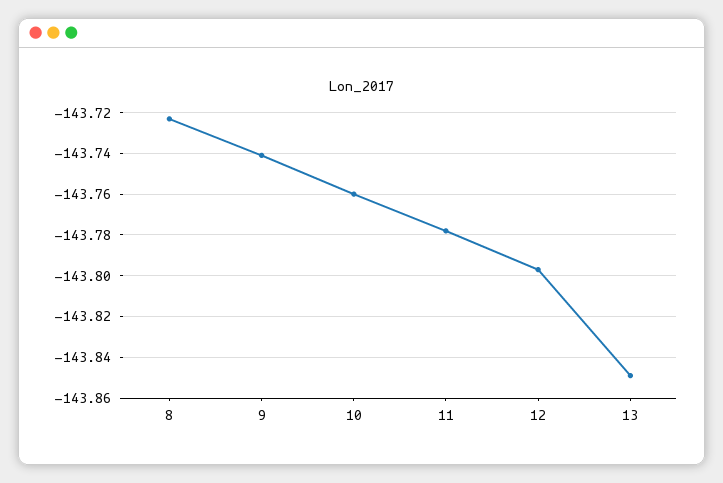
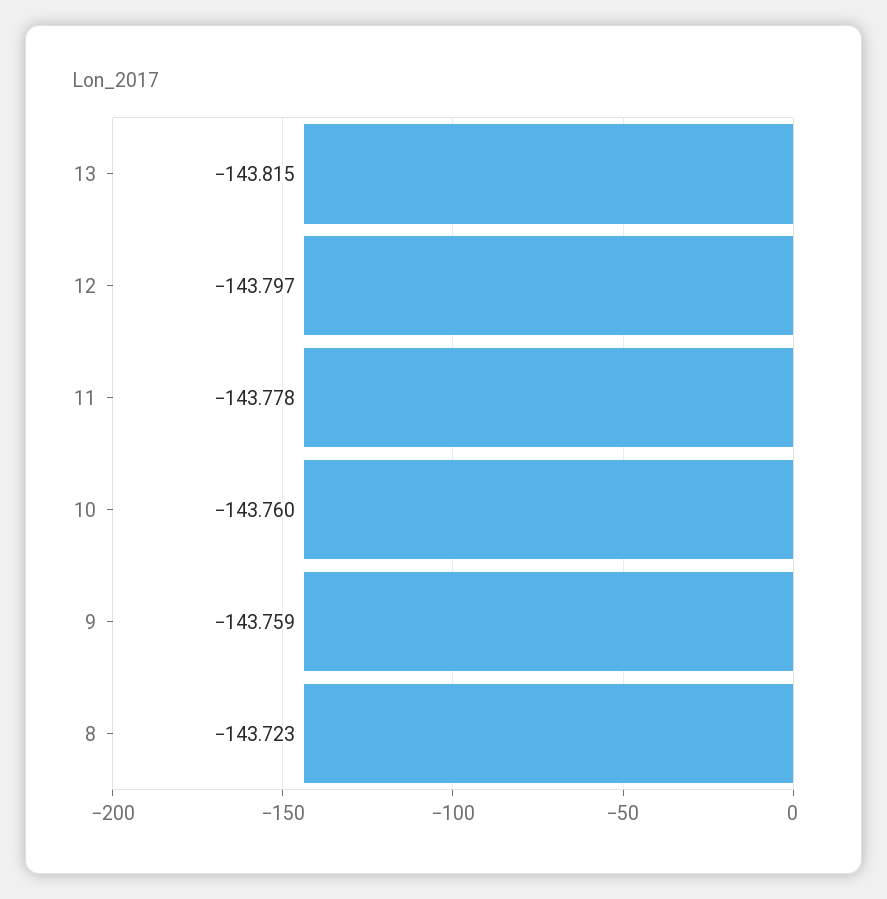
9: -143.74 -> -143.759
13: -143.85 -> -143.815

